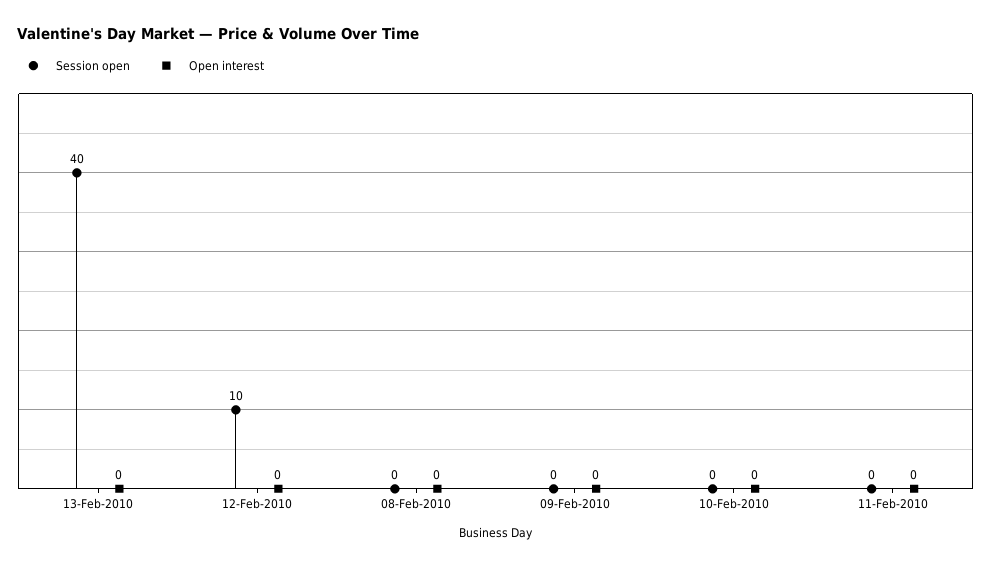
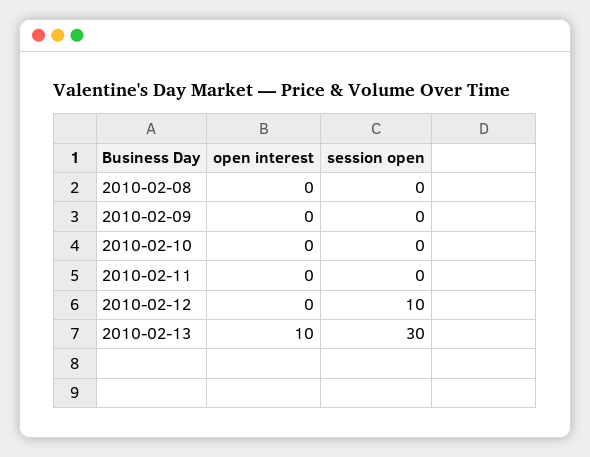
Session open, 13-Feb-2010: 40 -> 30
Open interest, 13-Feb-2010: 0 -> 10

